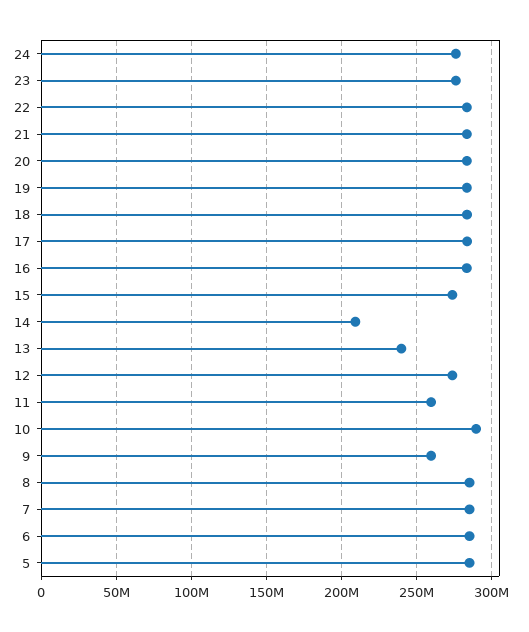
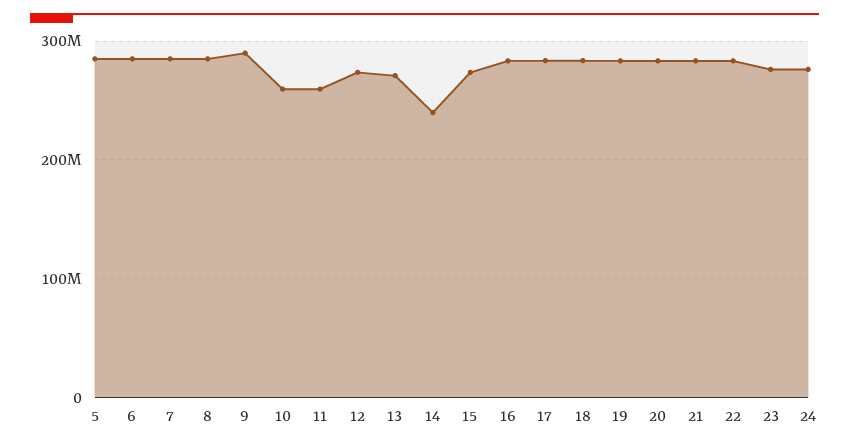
14: 210000000 -> 240000000
13: 240000000 -> 270000000
10: 290000000 -> 260000000
9: 260000000 -> 290000000

